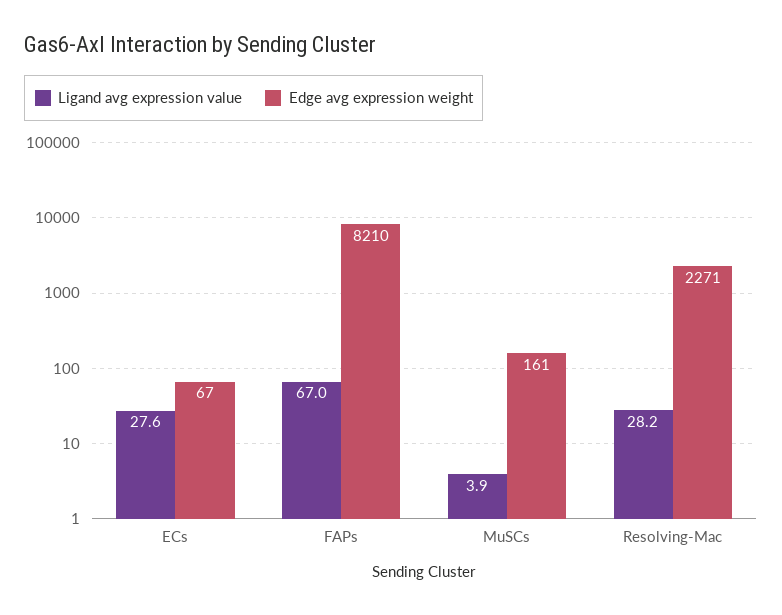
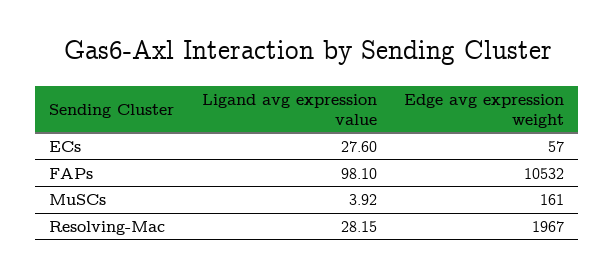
Edge avg expression weight, ECs: 67 -> 57
Ligand avg expression value, FAPs: 67 -> 98.1
Edge avg expression weight, FAPs: 8210 -> 10532
Edge avg expression weight, Resolving-Mac: 2271 -> 1967

